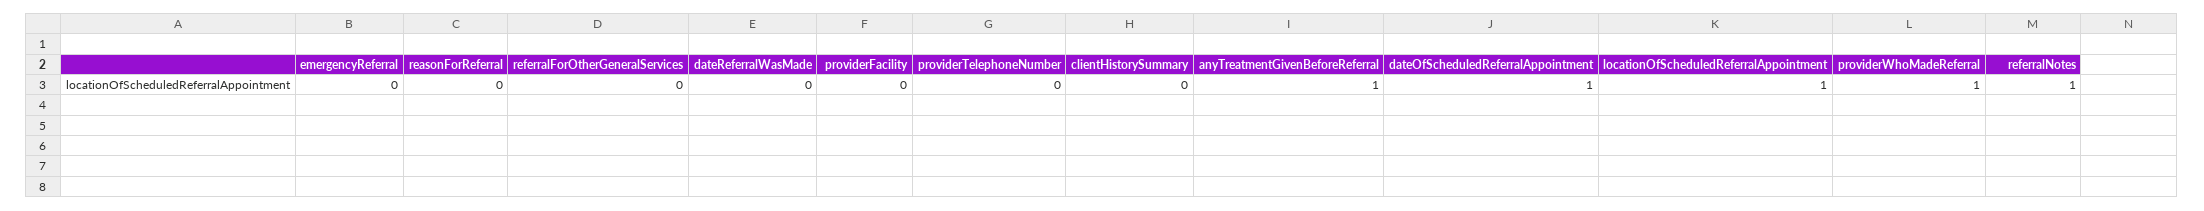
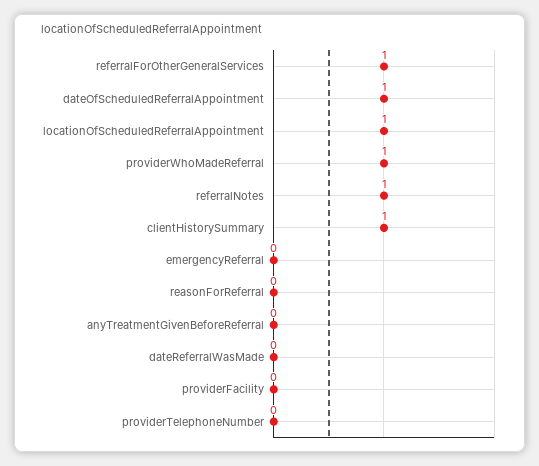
referralForOtherGeneralServices: 0 -> 1
clientHistorySummary: 0 -> 1
anyTreatmentGivenBeforeReferral: 1 -> 0

